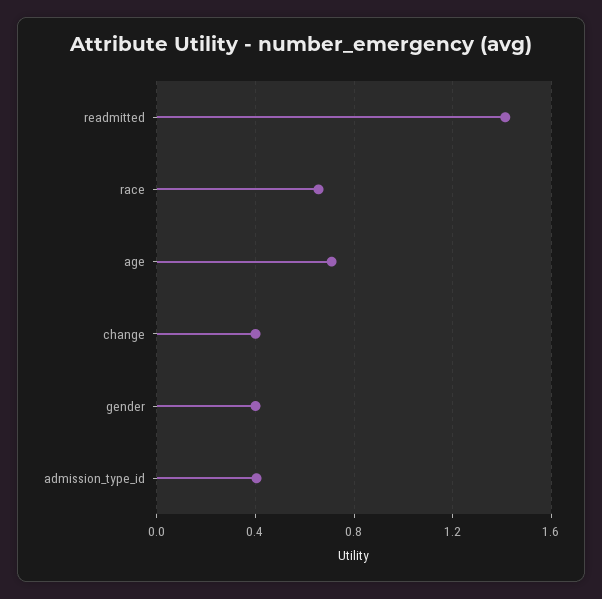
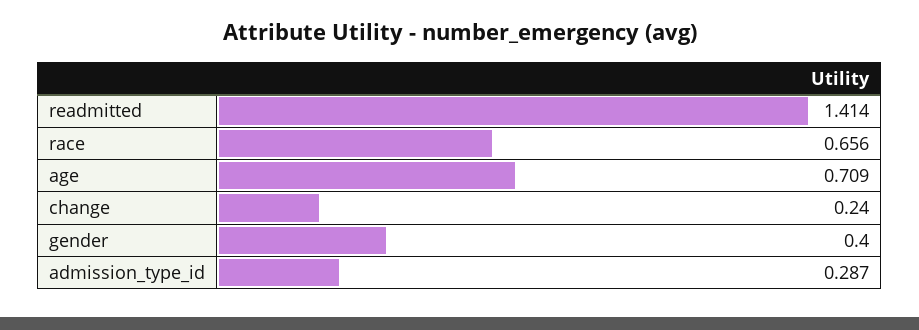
change: 0.4 -> 0.24
admission_type_id: 0.4 -> 0.287

